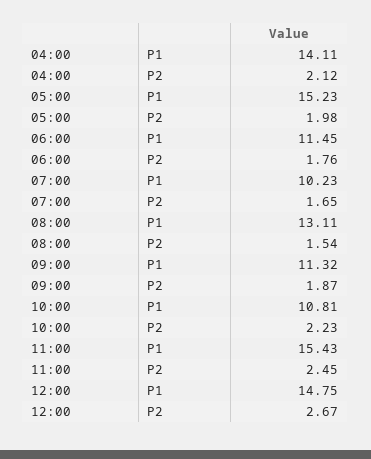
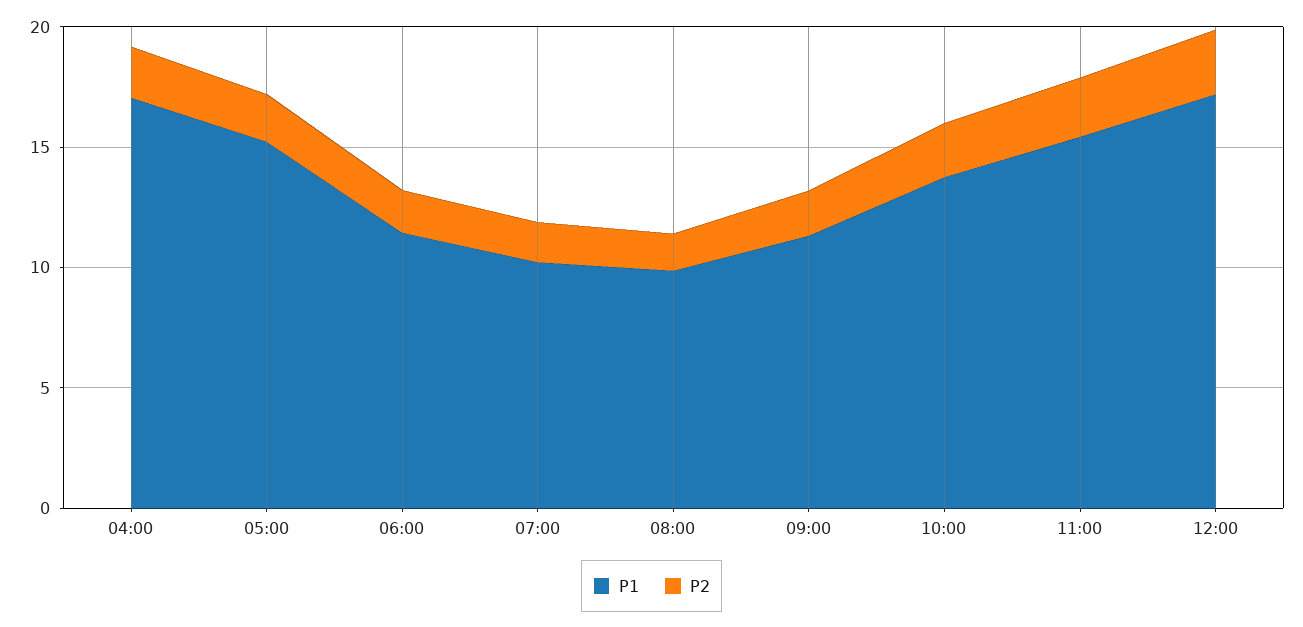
P1, 04:00: 14.11 -> 17
P1, 08:00: 13.11 -> 10
P1, 10:00: 10.81 -> 14
P1, 12:00: 14.75 -> 17

